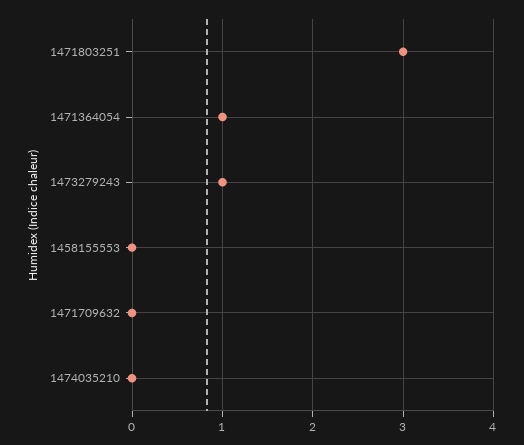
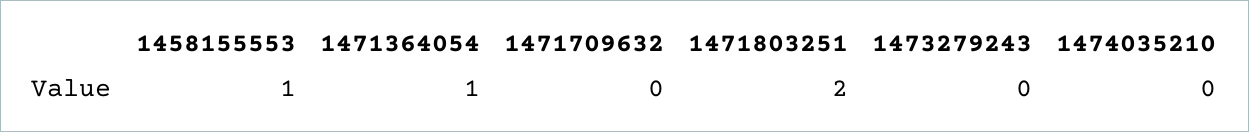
1471803251: 3 -> 2
1473279243: 1 -> 0
1458155553: 0 -> 1

